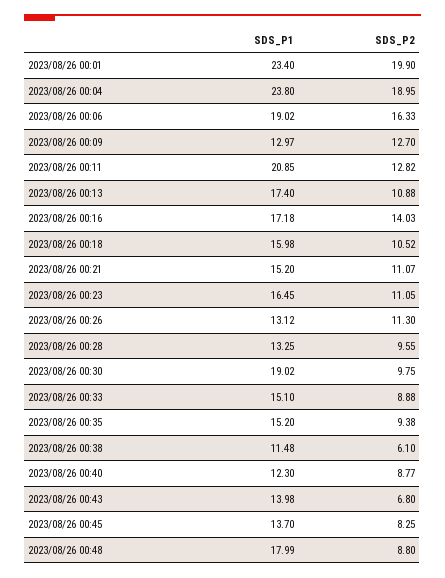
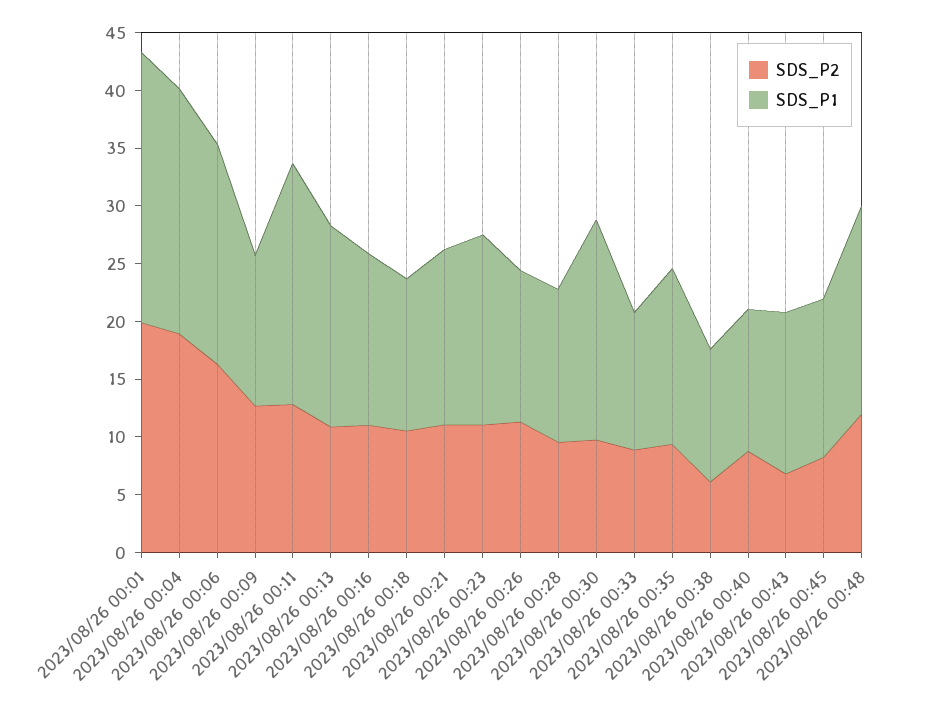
SDS_P1, 2023/08/26 00:04: 23.8 -> 21
SDS_P1, 2023/08/26 00:16: 17.18 -> 15
SDS_P2, 2023/08/26 00:16: 14.03 -> 11
SDS_P1, 2023/08/26 00:18: 15.98 -> 13
SDS_P1, 2023/08/26 00:33: 15.1 -> 12
SDS_P2, 2023/08/26 00:48: 8.8 -> 12

